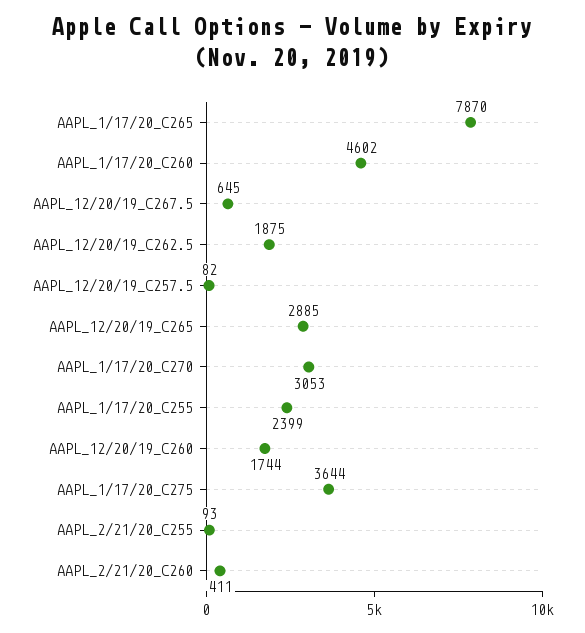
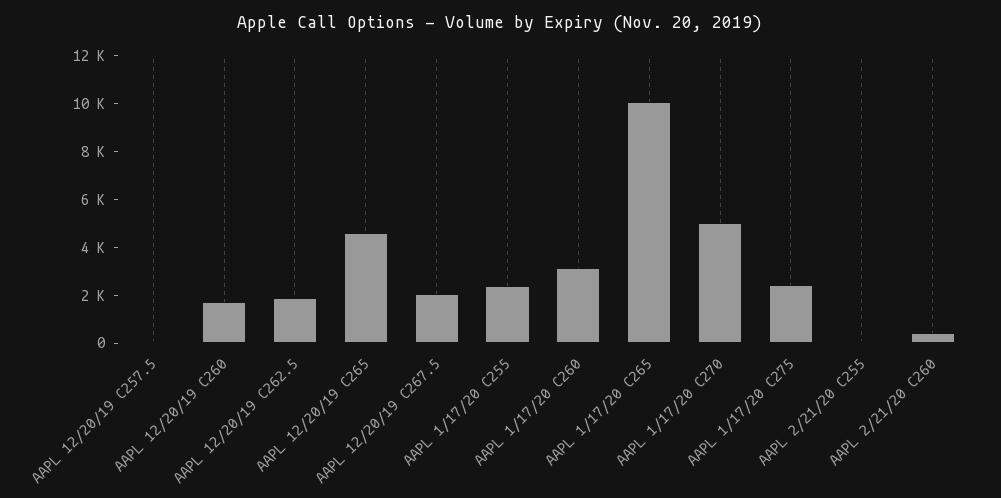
AAPL_1/17/20_C265: 7870 -> 10000
AAPL_1/17/20_C260: 4602 -> 3000
AAPL_12/20/19_C267.5: 645 -> 2000
AAPL_12/20/19_C265: 2885 -> 4500
AAPL_1/17/20_C270: 3053 -> 5000
AAPL_1/17/20_C275: 3644 -> 2500

